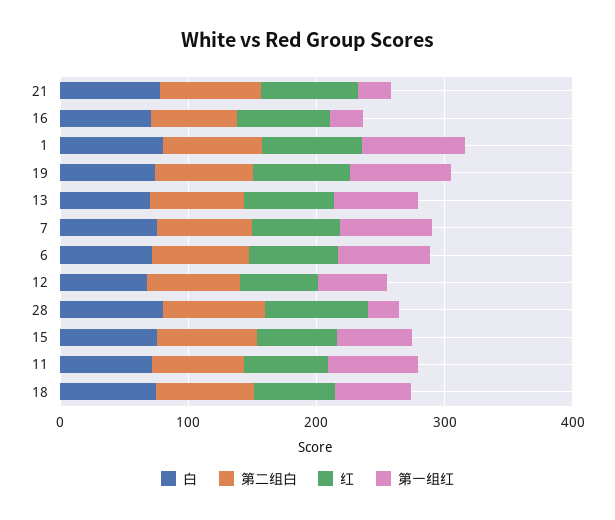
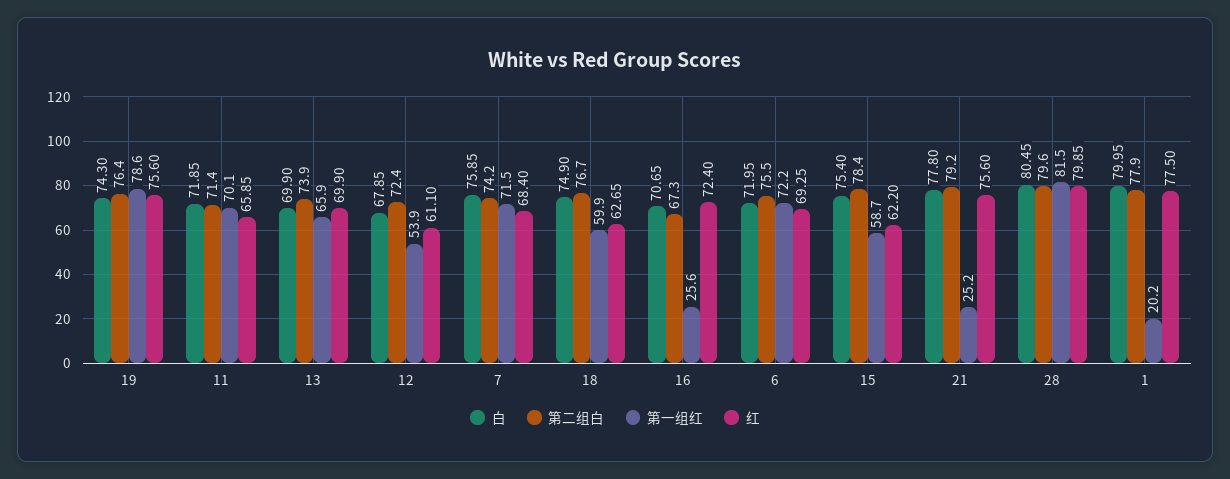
第一组红, 1: 80 -> 20.2
第一组红, 28: 20 -> 81.5

